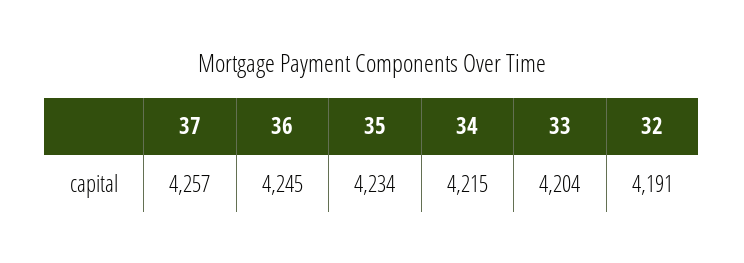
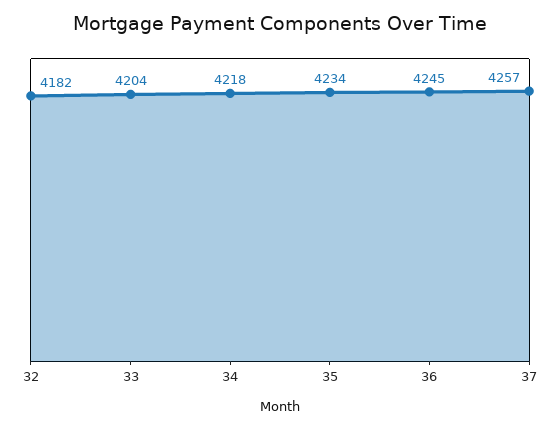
34: 4215 -> 4218
32: 4191 -> 4182

